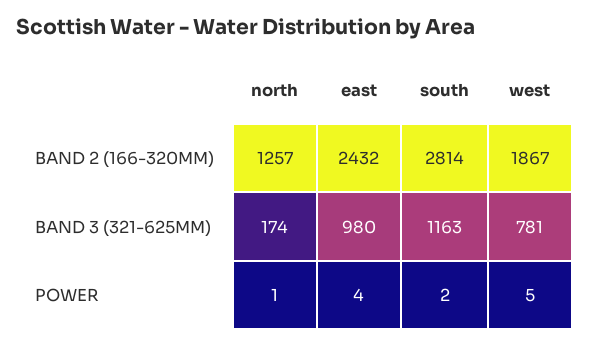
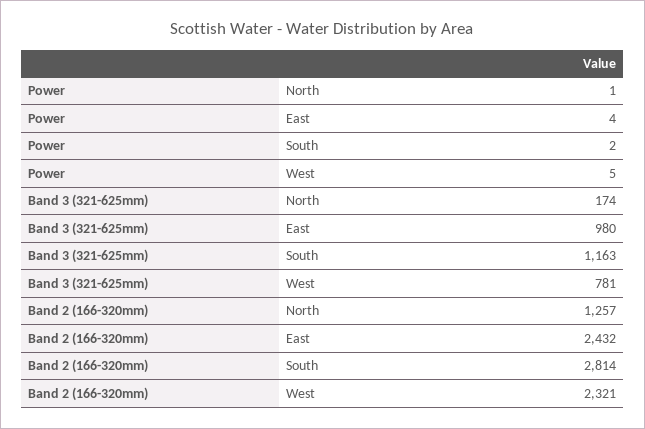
west, BAND 2 (166-320MM): 1867 -> 2321

